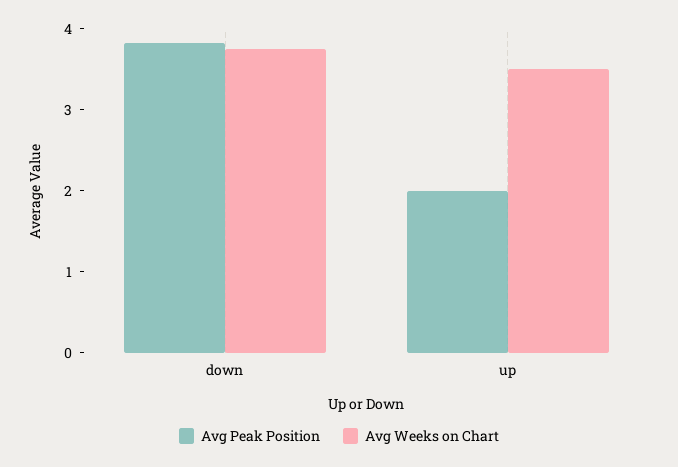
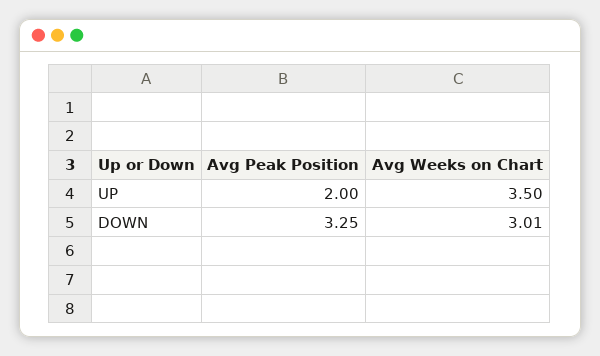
Avg Peak Position, down: 3.8 -> 3.25
Avg Weeks on Chart, down: 3.8 -> 3.01

